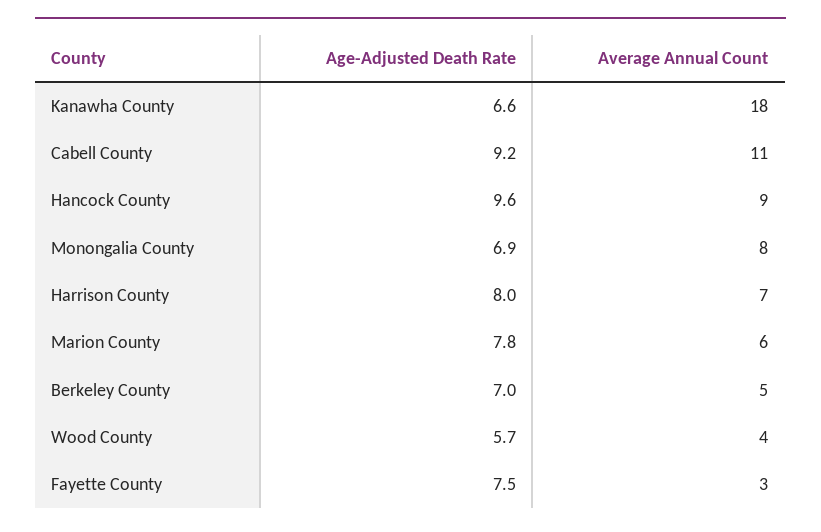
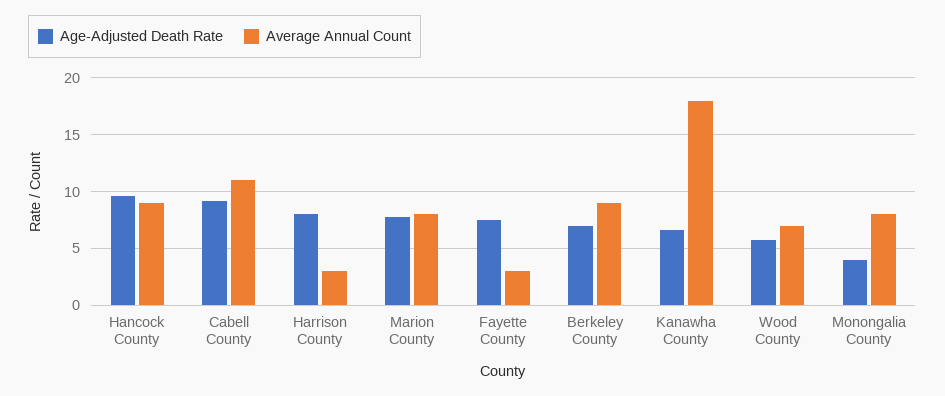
Age-Adjusted Death Rate, Monongalia County: 6.9 -> 4
Average Annual Count, Harrison County: 7 -> 3
Average Annual Count, Marion County: 6 -> 8
Average Annual Count, Berkeley County: 5 -> 9
Average Annual Count, Wood County: 4 -> 7

